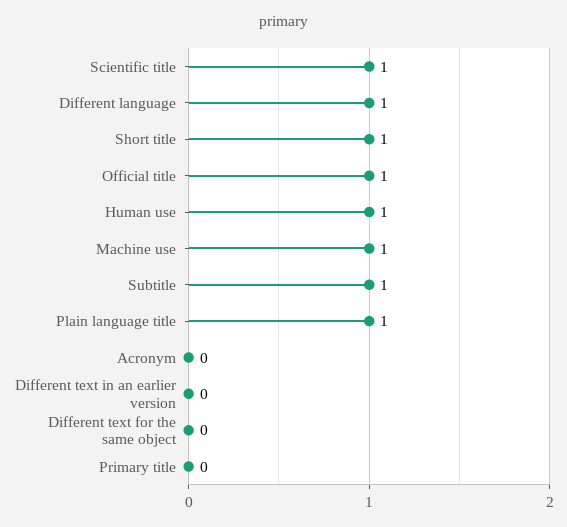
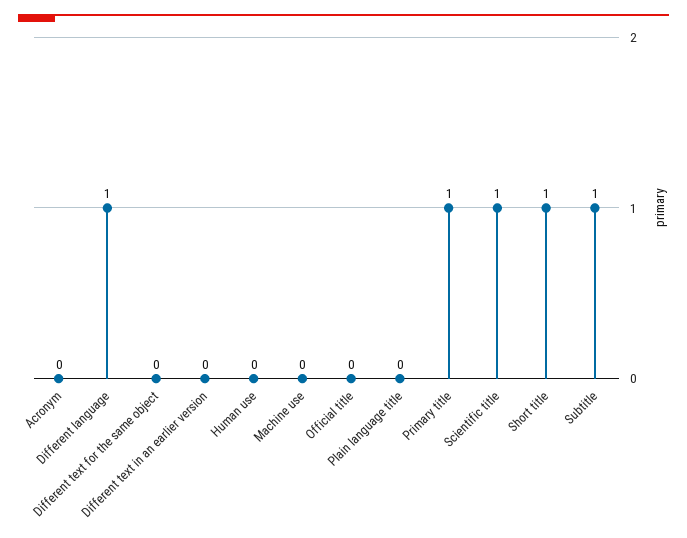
Official title: 1 -> 0
Human use: 1 -> 0
Machine use: 1 -> 0
Plain language title: 1 -> 0
Primary title: 0 -> 1

